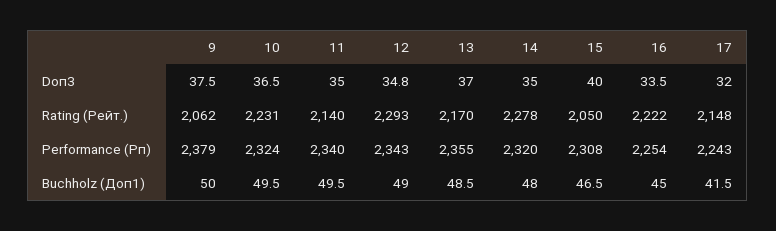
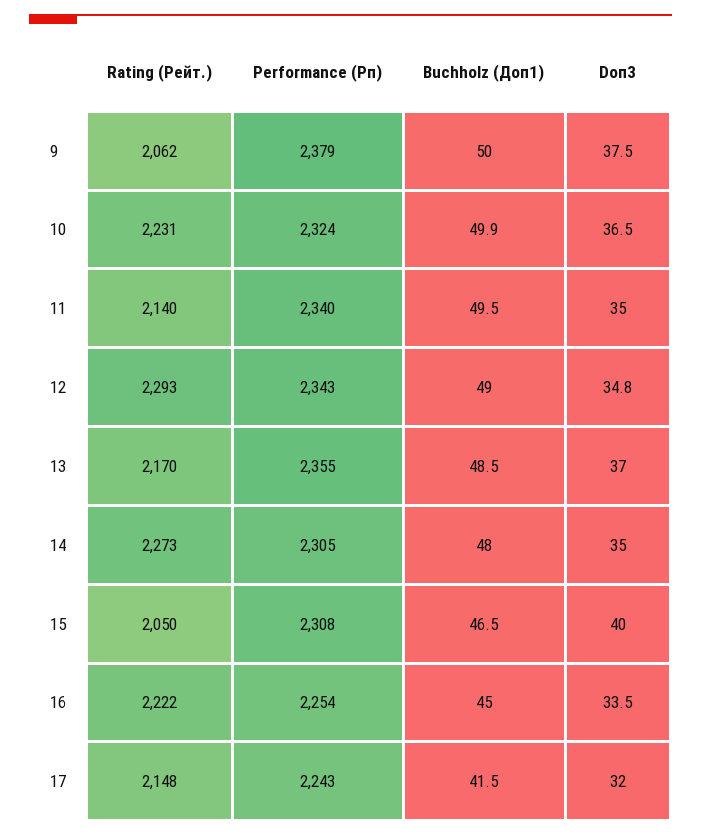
14, Rating (Рейт.): 2278 -> 2273
14, Performance (Рп): 2320 -> 2305
10, Buchholz (Доп1): 49.5 -> 49.9

